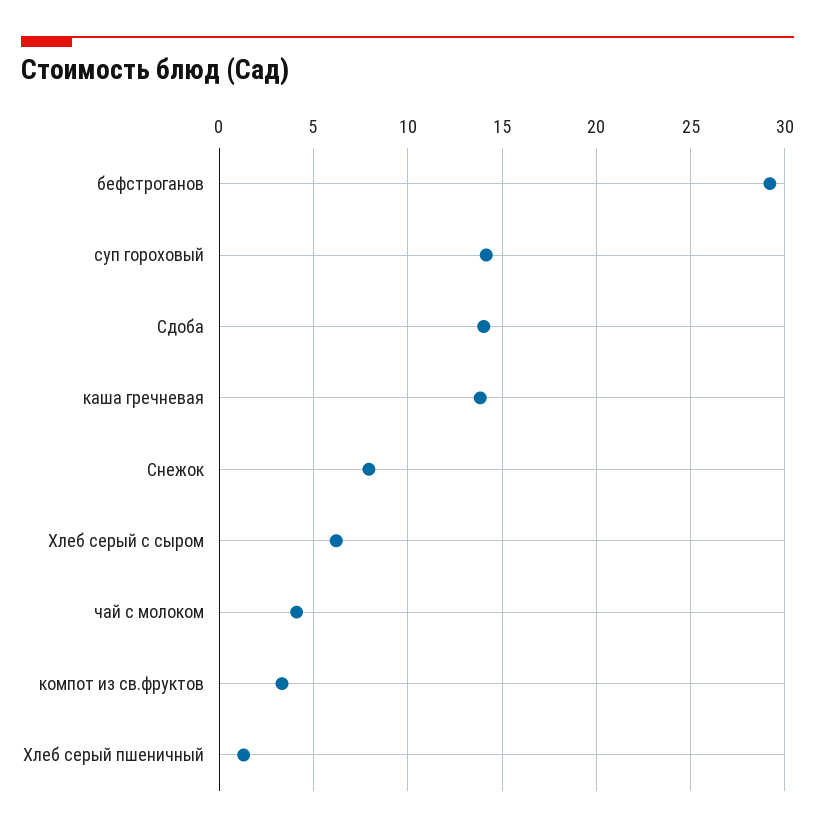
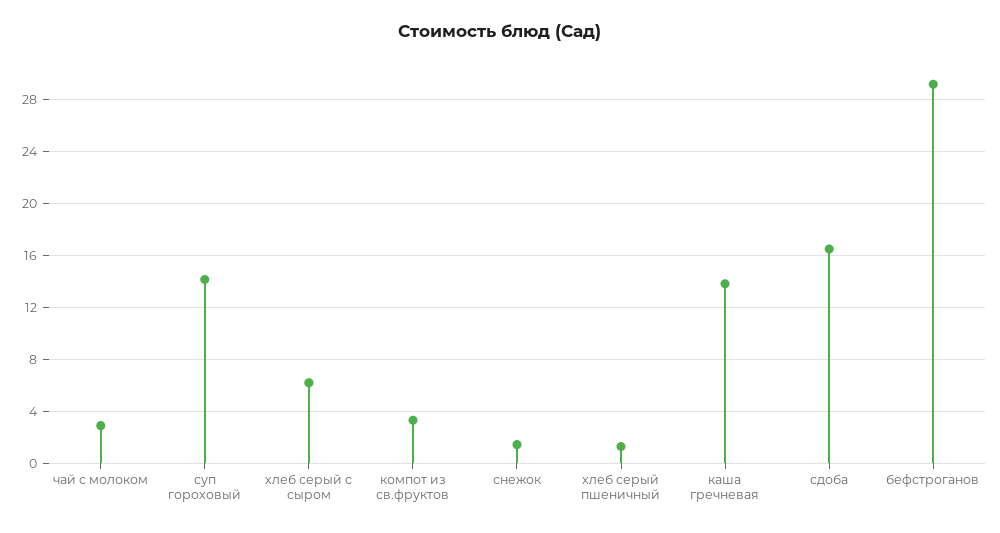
Сдоба: 14 -> 16.5
Снежок: 8 -> 1.5
чай с молоком: 4 -> 3

